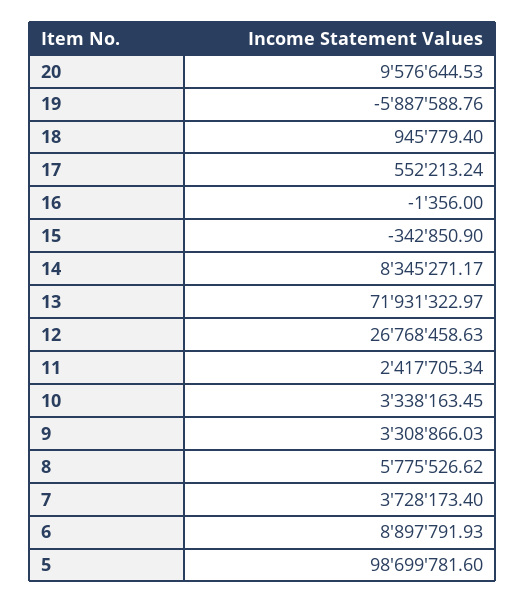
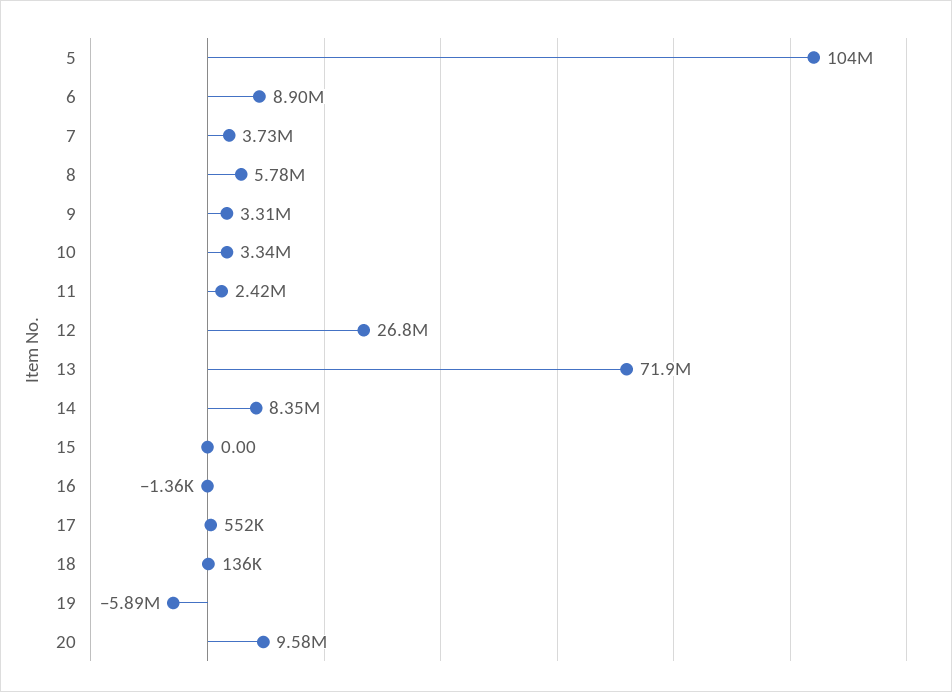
18: 945779.4 -> 136000
15: -342850.9 -> 0
5: 98699781.6 -> 104000000

